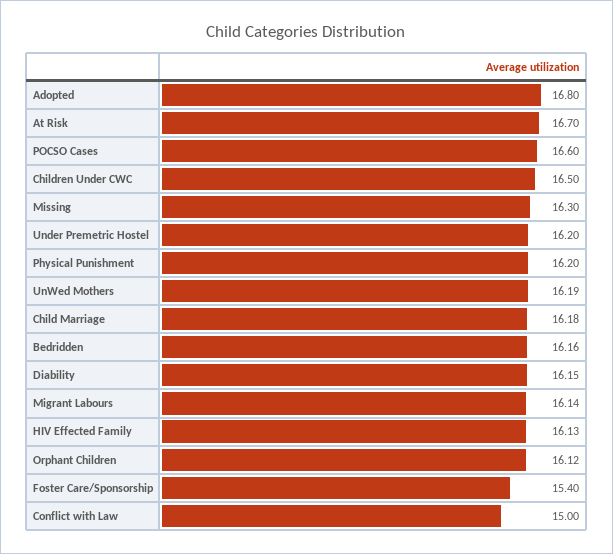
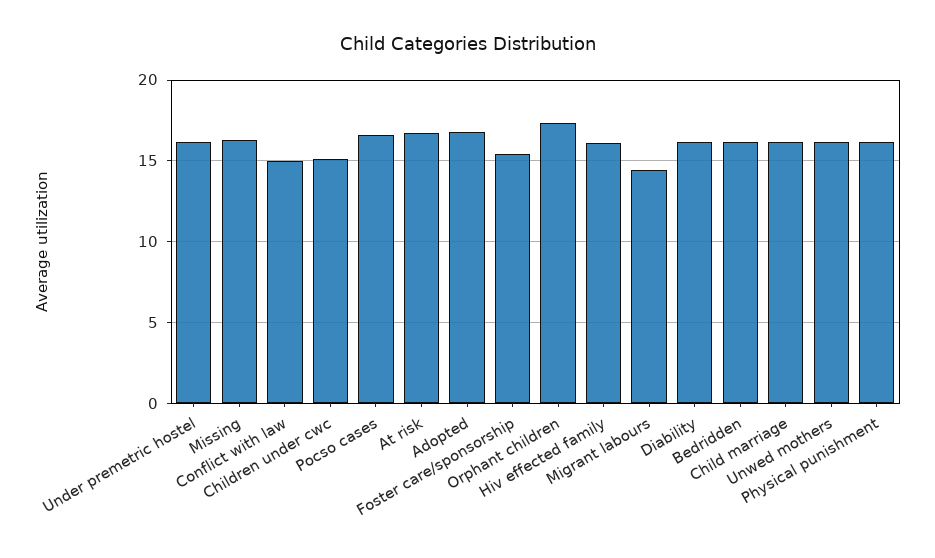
Children Under CWC: 16.5 -> 15
Migrant Labours: 16.14 -> 14.5
Orphant Children: 16.12 -> 17.5

